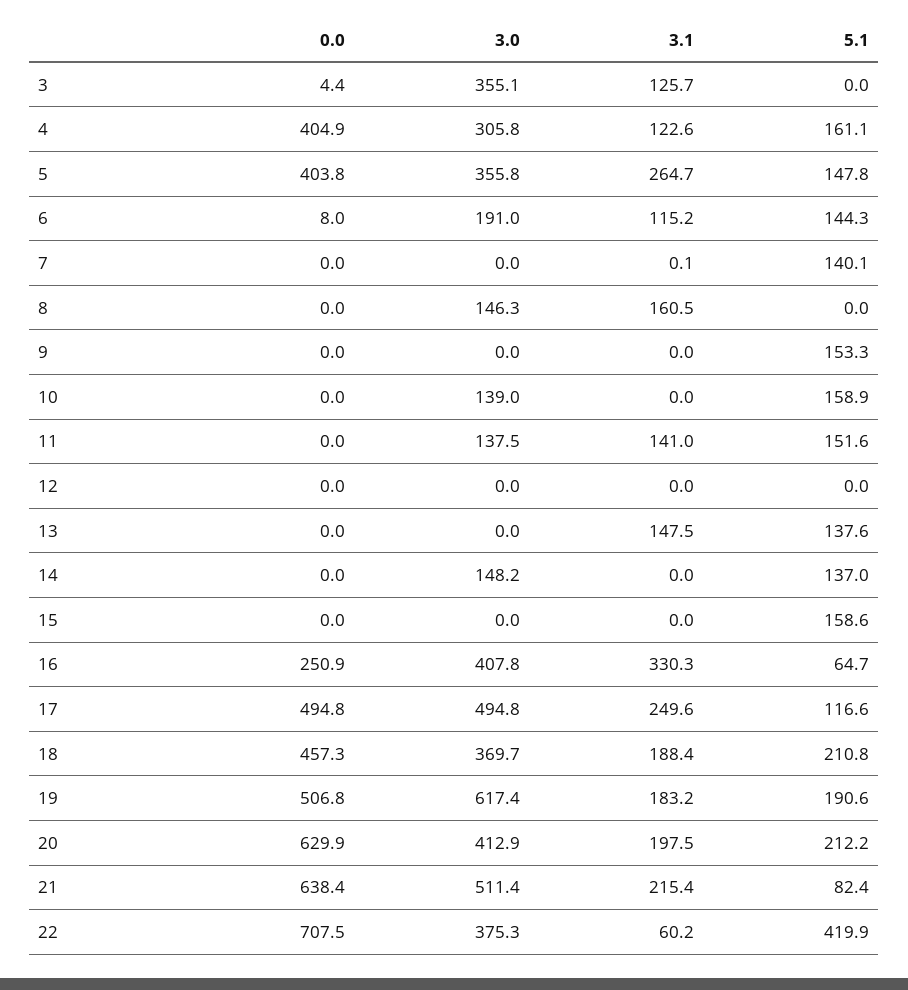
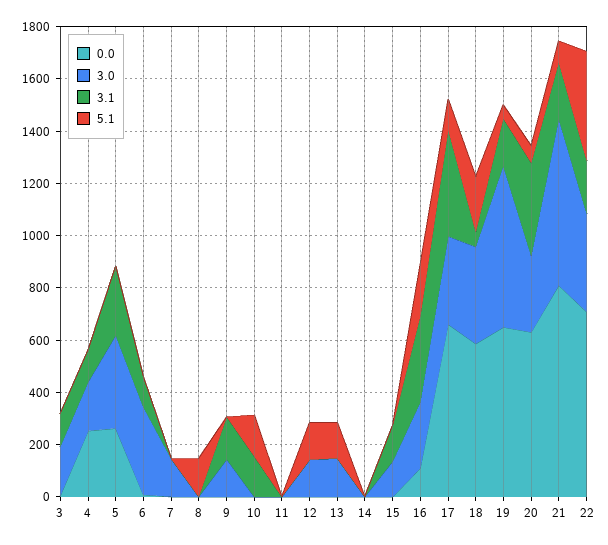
3.0, 3: 355.1 -> 200
0.0, 4: 404.9 -> 250
3.0, 4: 305.8 -> 200
5.1, 4: 161.1 -> 0
0.0, 5: 403.8 -> 250
5.1, 5: 147.8 -> 0
3.0, 6: 191 -> 350
5.1, 6: 144.3 -> 0
3.0, 7: 0 -> 150
5.1, 7: 140.1 -> 0
3.0, 8: 146.3 -> 0
3.1, 8: 160.5 -> 0
5.1, 8: 0 -> 150
3.0, 9: 0 -> 150
3.1, 9: 0 -> 150
5.1, 9: 153.3 -> 0
3.0, 10: 139 -> 0
3.1, 10: 0 -> 150
3.0, 11: 137.5 -> 0
3.1, 11: 141 -> 0
5.1, 11: 151.6 -> 0
3.0, 12: 0 -> 150
5.1, 12: 0 -> 150
3.0, 13: 0 -> 150
3.1, 13: 147.5 -> 0
3.0, 14: 148.2 -> 0
5.1, 14: 137 -> 0
3.0, 15: 0 -> 150
3.1, 15: 0 -> 150
5.1, 15: 158.6 -> 0
0.0, 16: 250.9 -> 100
3.0, 16: 407.8 -> 250
5.1, 16: 64.7 -> 200
0.0, 17: 494.8 -> 650
3.0, 17: 494.8 -> 350
3.1, 17: 249.6 -> 400
0.0, 18: 457.3 -> 600
3.1, 18: 188.4 -> 50
0.0, 19: 506.8 -> 650
5.1, 19: 190.6 -> 50
3.0, 20: 412.9 -> 300
3.1, 20: 197.5 -> 350
5.1, 20: 212.2 -> 50
0.0, 21: 638.4 -> 800
3.0, 21: 511.4 -> 650
3.1, 22: 60.2 -> 200

